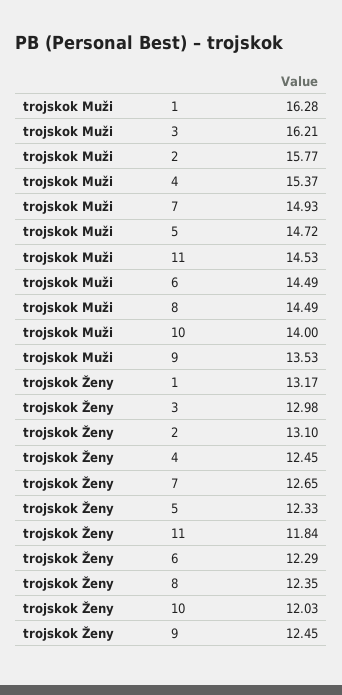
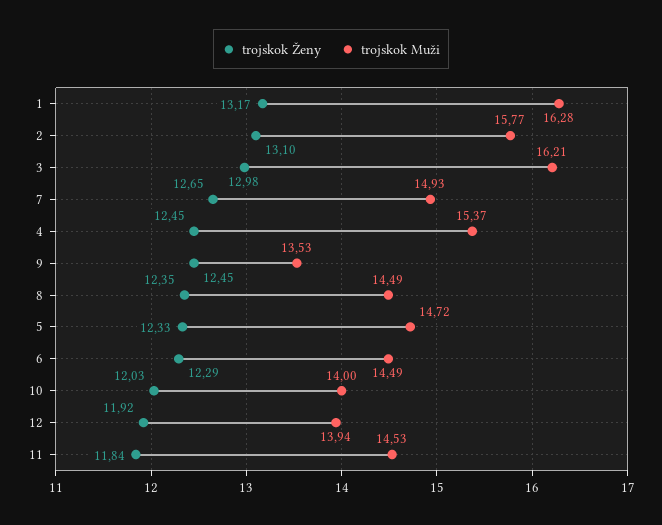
trojskok Ženy, 12: none -> 11.92
trojskok Muži, 12: none -> 13.94

